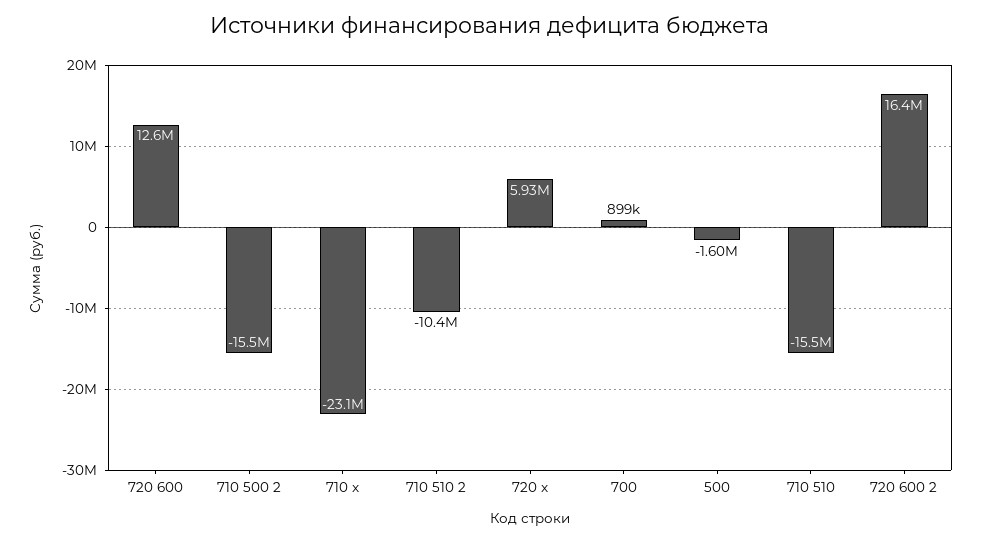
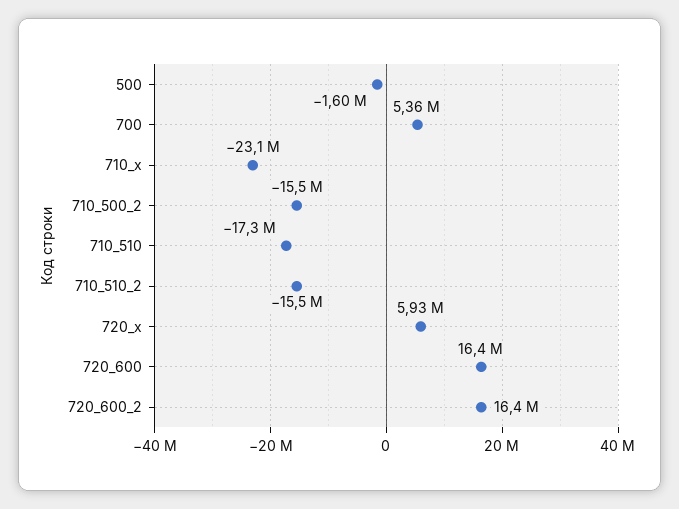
720 600: 12600000 -> 16400000
710 510 2: -10400000 -> -15500000
700: 899000 -> 5360000
710 510: -15500000 -> -17300000

